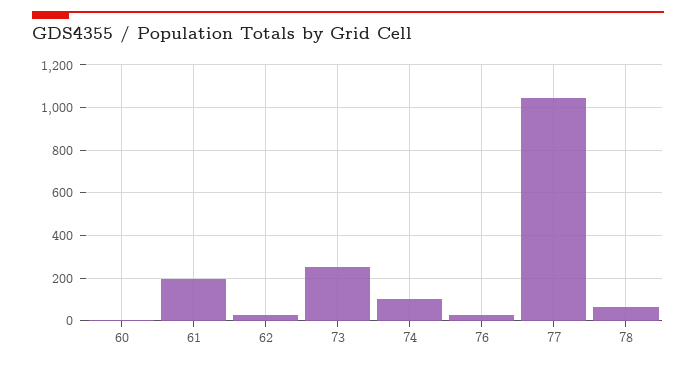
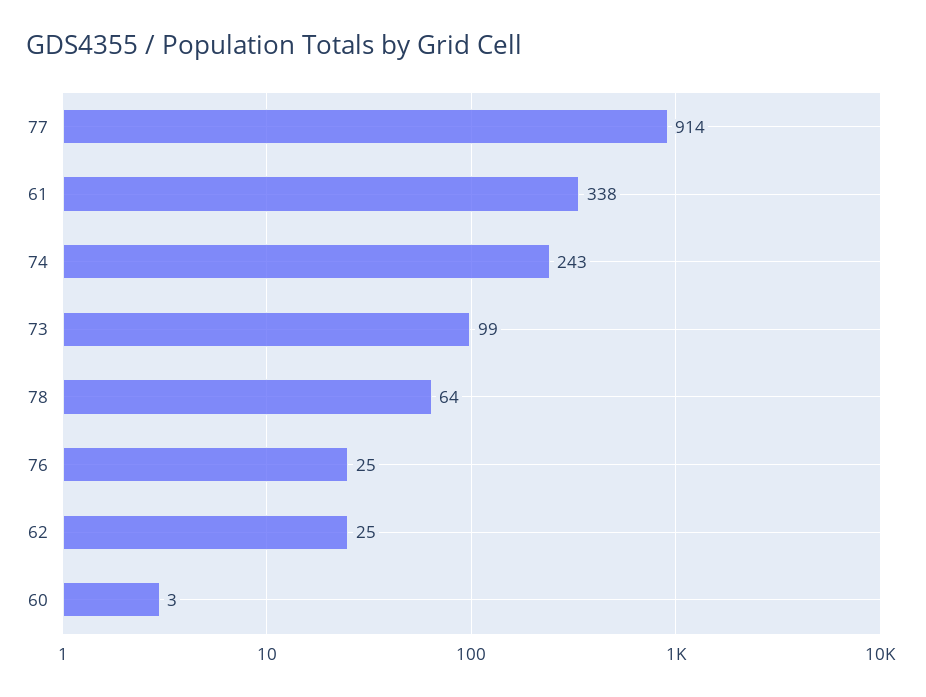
61: 200 -> 338
73: 250 -> 99
74: 100 -> 243
77: 1050 -> 914

